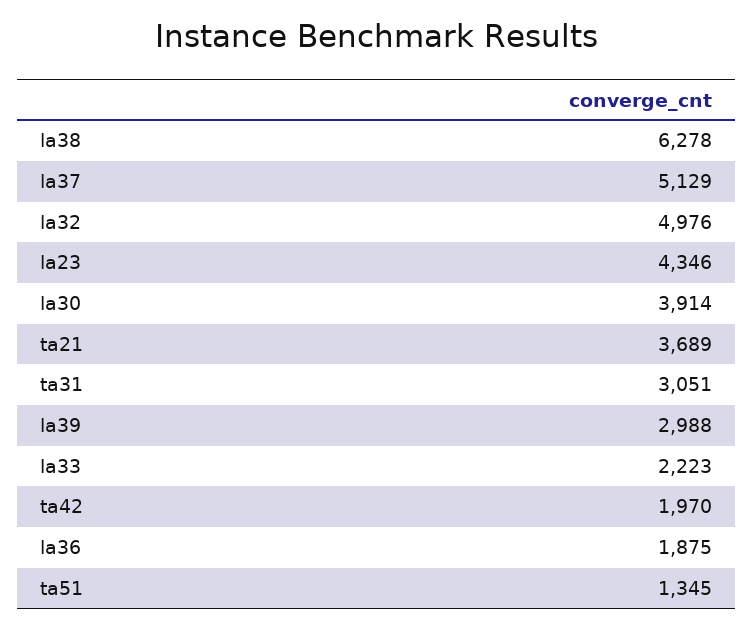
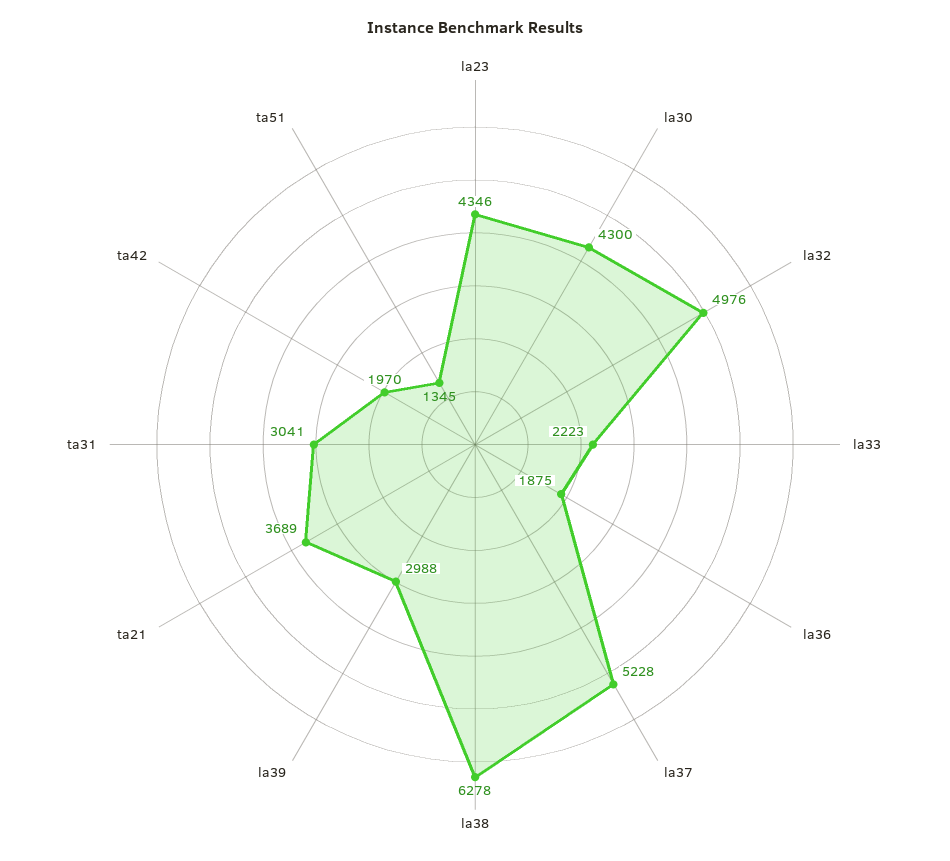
la37: 5129 -> 5228
la30: 3914 -> 4300
ta31: 3051 -> 3041

